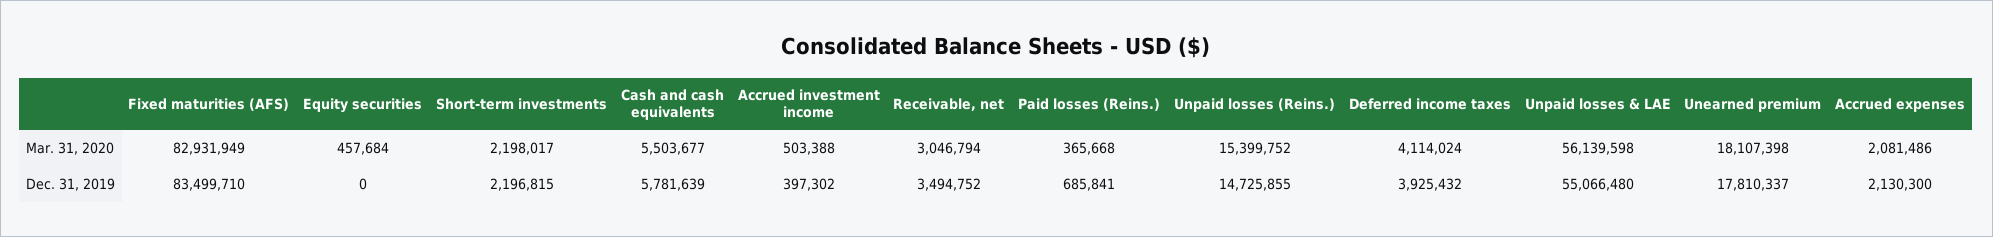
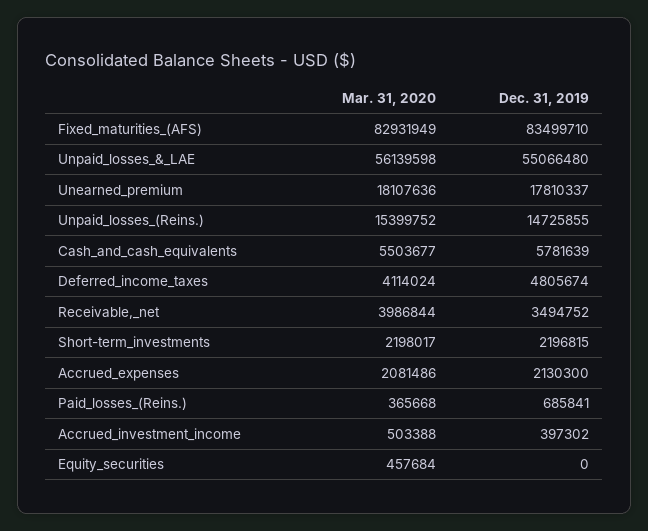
Receivable, net, Mar. 31, 2020: 3046794 -> 3986844
Unearned premium, Mar. 31, 2020: 18107398 -> 18107636
Deferred income taxes, Dec. 31, 2019: 3925432 -> 4805674

